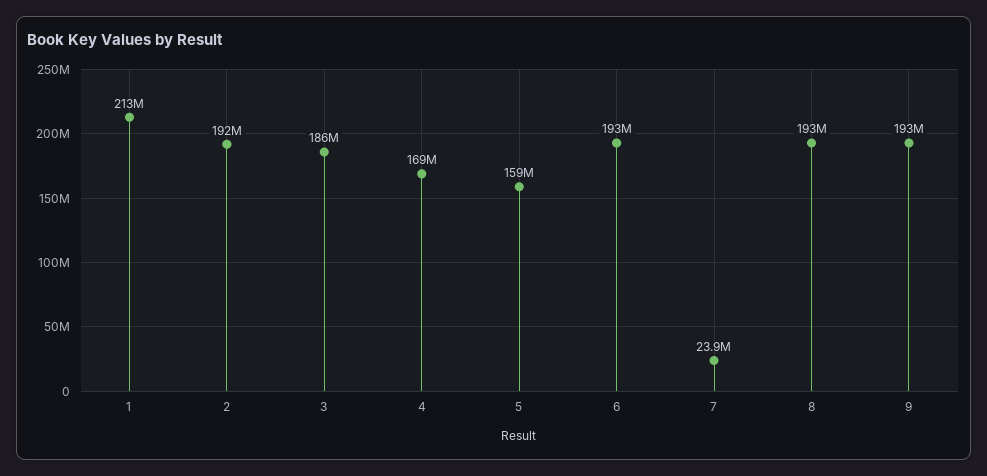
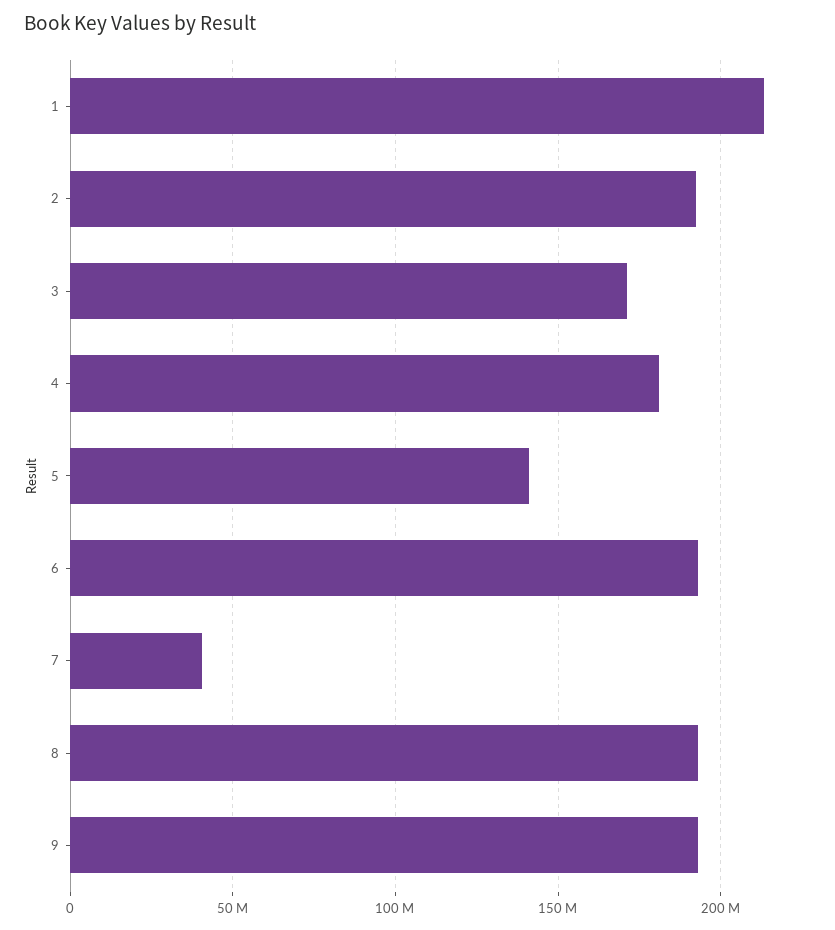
3: 186000000 -> 170000000
4: 169000000 -> 180000000
5: 159000000 -> 140000000
7: 23900000 -> 40000000

